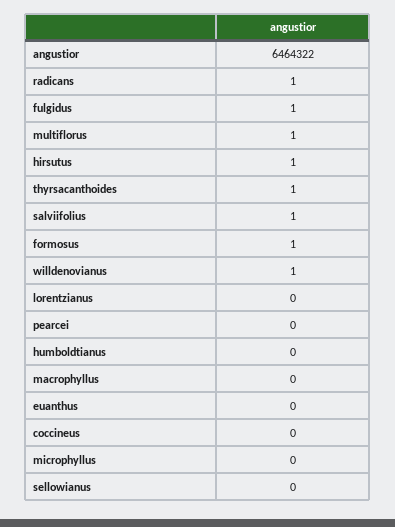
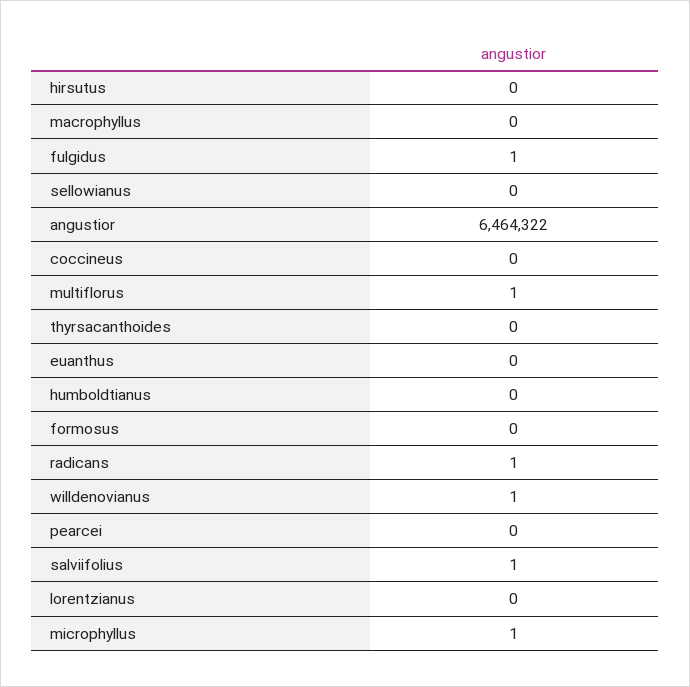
hirsutus: 1 -> 0
thyrsacanthoides: 1 -> 0
formosus: 1 -> 0
microphyllus: 0 -> 1

